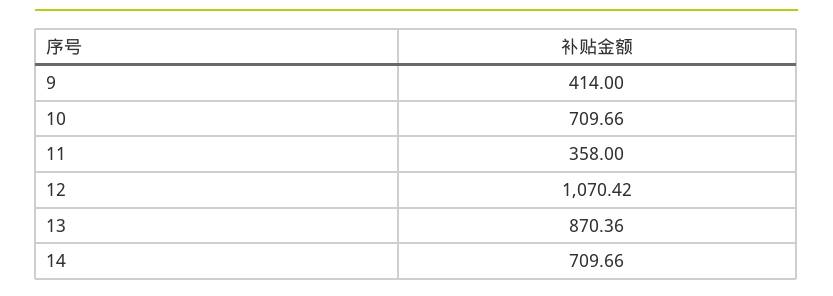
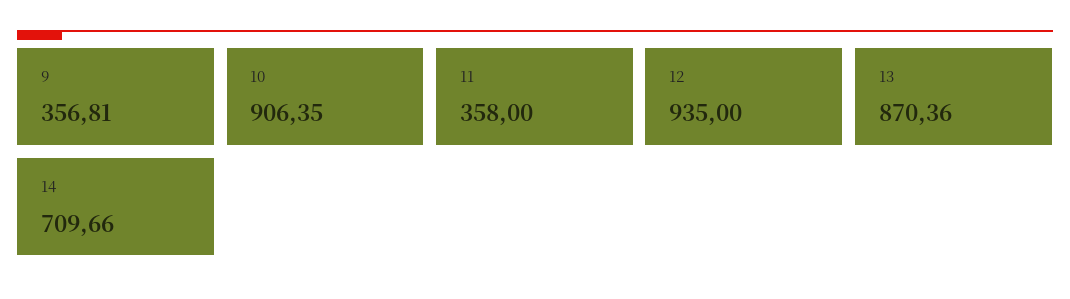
9: 414 -> 356.81
10: 709.66 -> 906.35
12: 1070.42 -> 935

